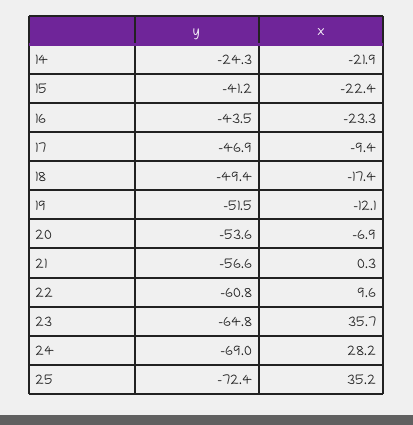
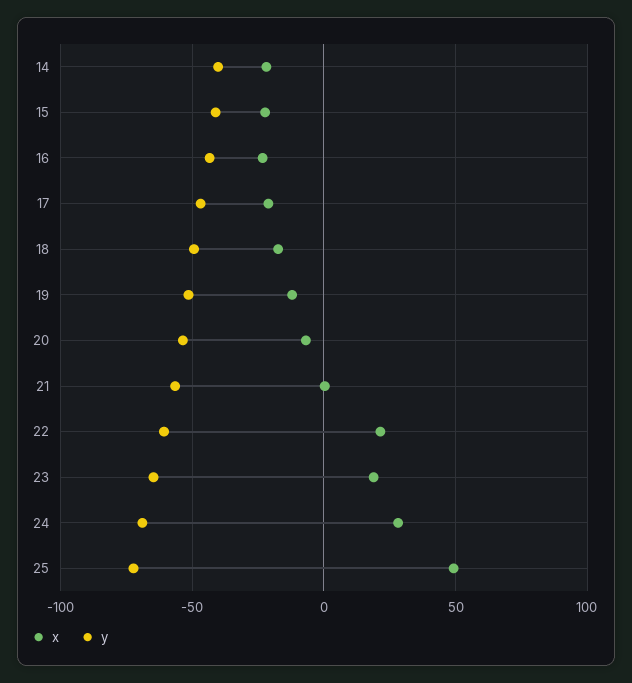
y, 14: -24.3 -> -40
x, 17: -9.4 -> -20
x, 22: 9.6 -> 20
x, 23: 35.7 -> 20
x, 25: 35.2 -> 50

